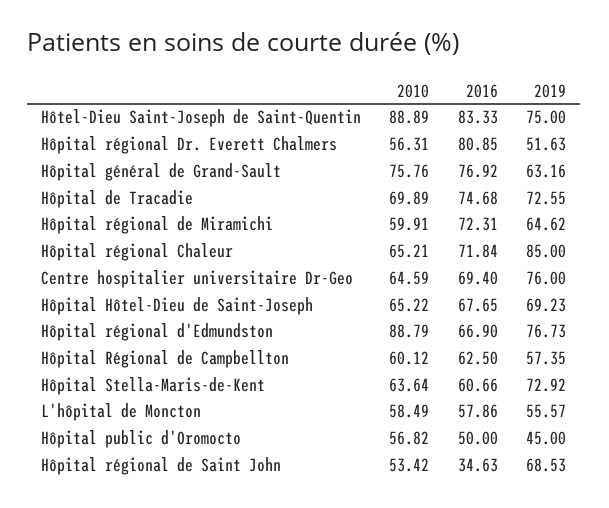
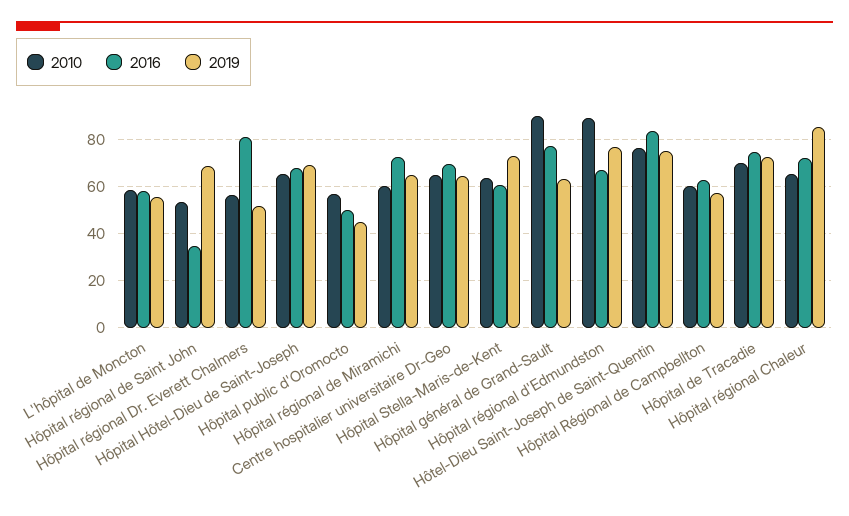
2010, Hôtel-Dieu Saint-Joseph de Saint-Quentin: 88.89 -> 75
2010, Hôpital général de Grand-Sault: 75.76 -> 90
2019, Centre hospitalier universitaire Dr-Geo: 76 -> 65

